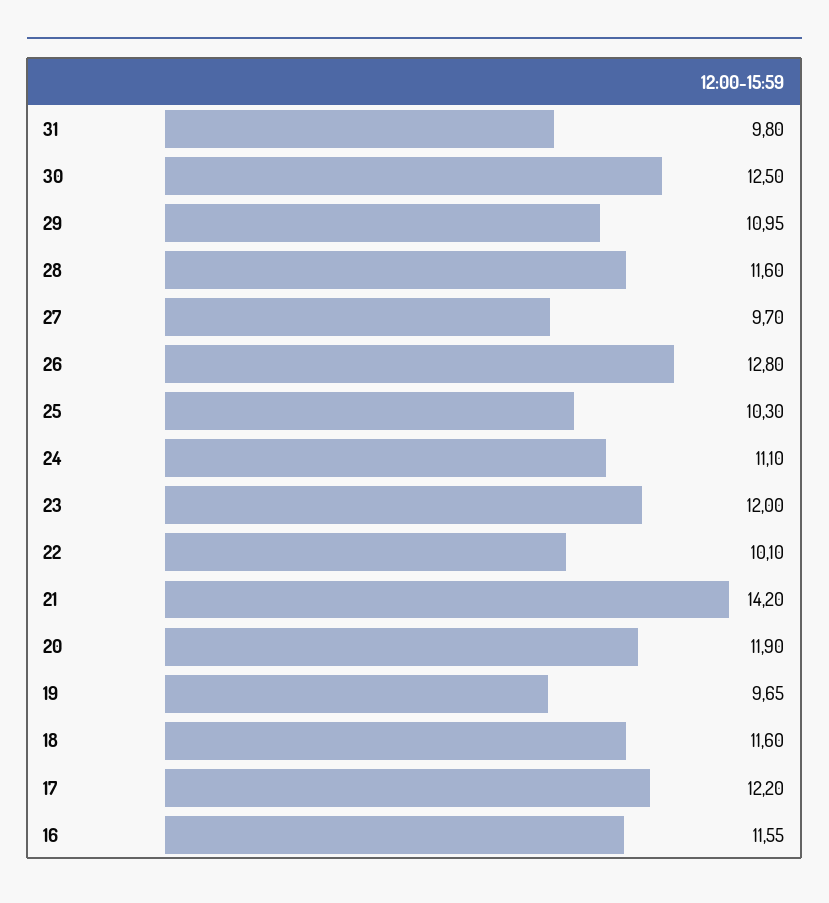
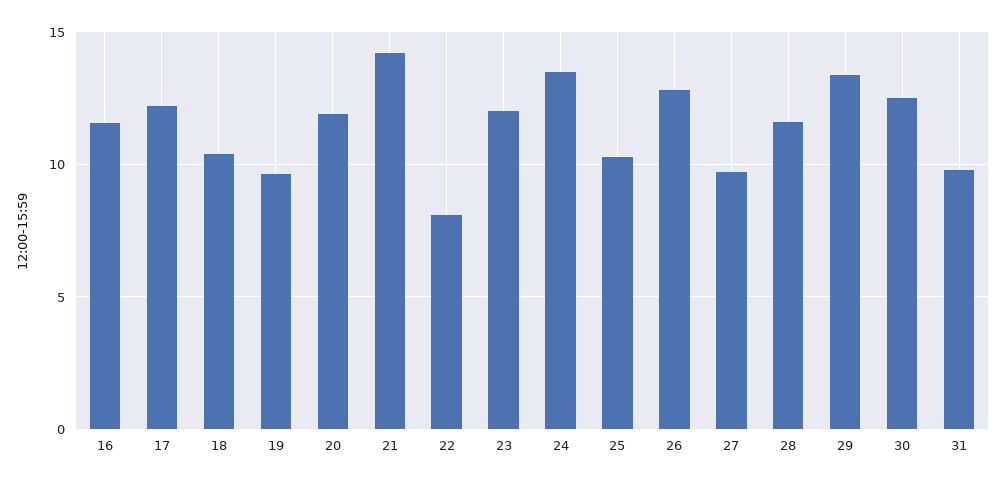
29: 10.95 -> 13.5
24: 11.1 -> 13.5
22: 10.1 -> 8
18: 11.6 -> 10.5

